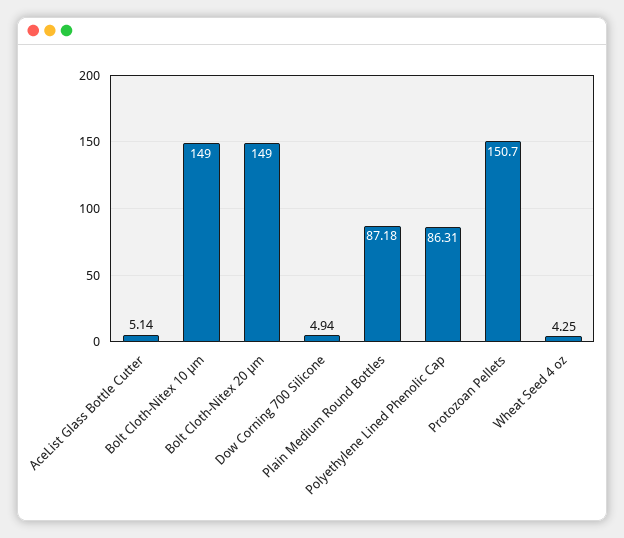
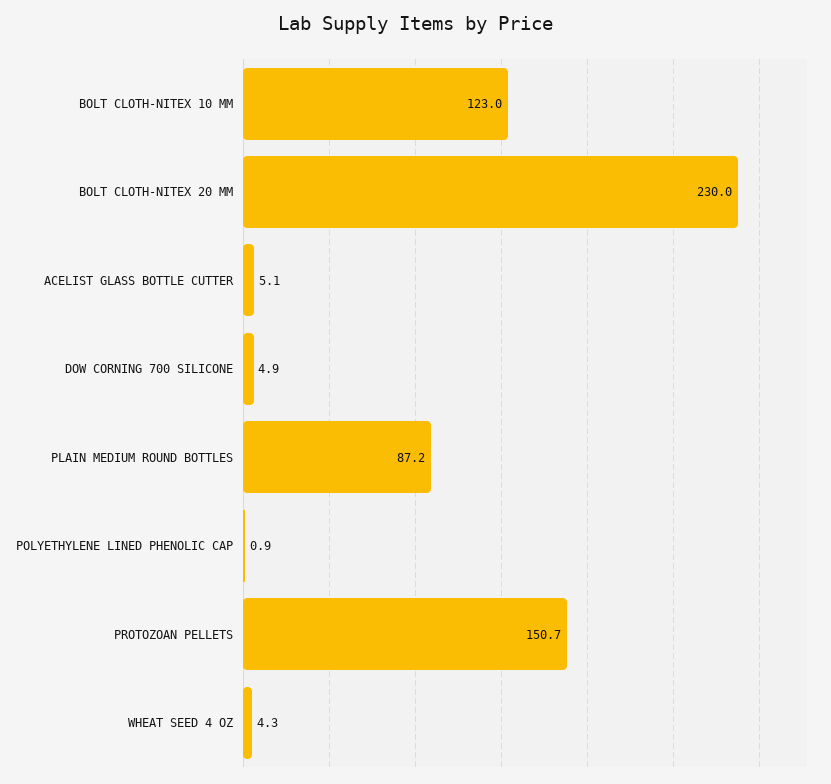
Bolt Cloth-Nitex 10 μm: 149 -> 123
Bolt Cloth-Nitex 20 μm: 149 -> 230
Polyethylene Lined Phenolic Cap: 86.31 -> 0.9

